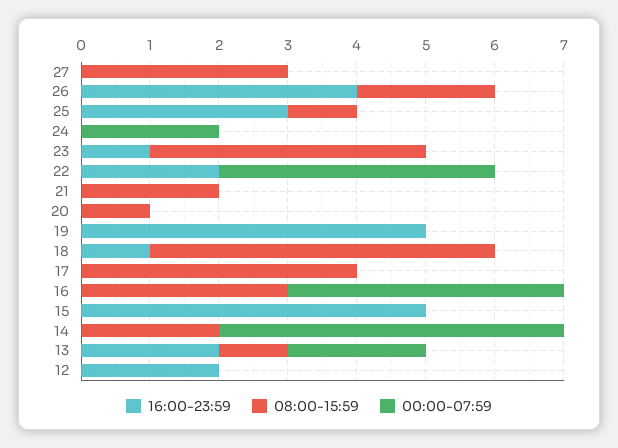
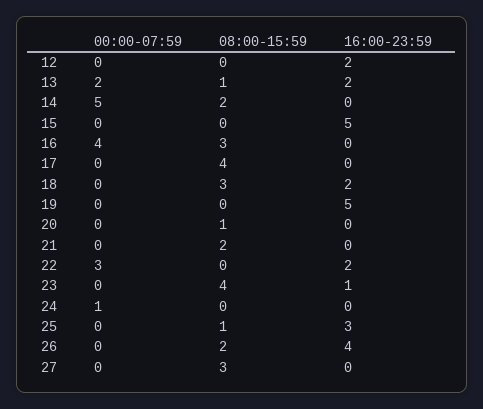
00:00-07:59, 24: 2 -> 1
00:00-07:59, 22: 4 -> 3
16:00-23:59, 18: 1 -> 2
08:00-15:59, 18: 5 -> 3

